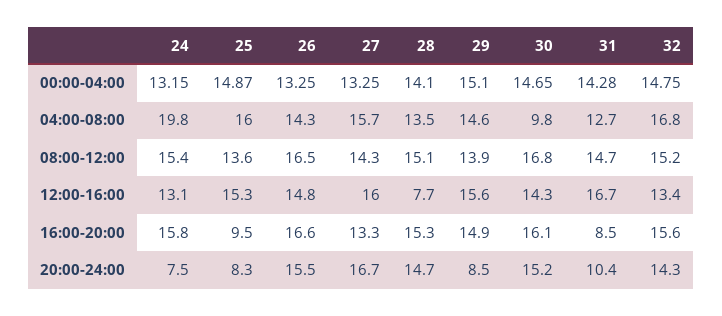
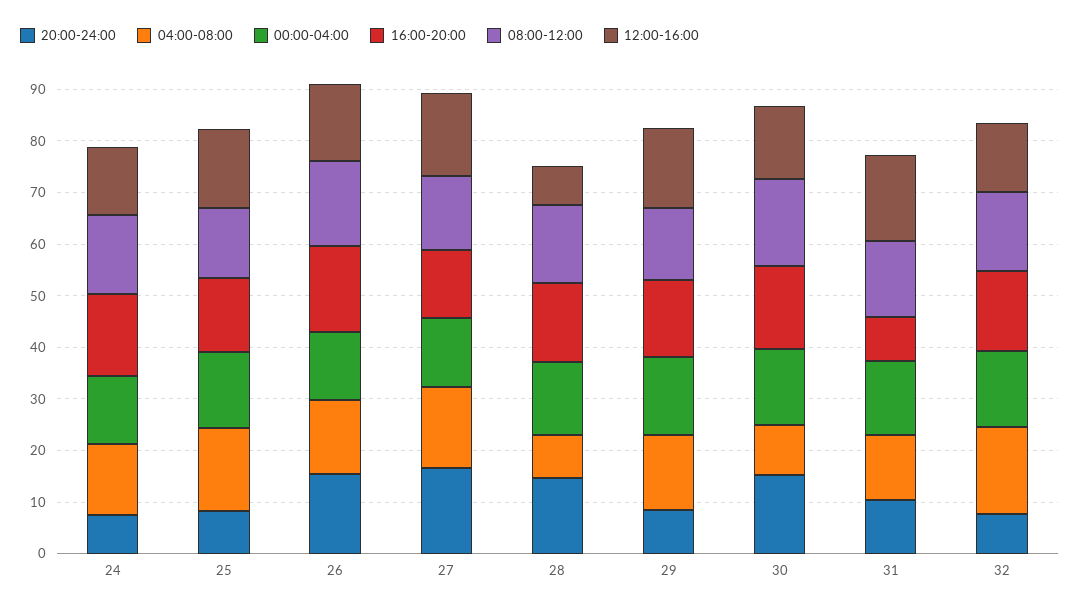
04:00-08:00, 24: 19.8 -> 14
04:00-08:00, 28: 13.5 -> 8
16:00-20:00, 25: 9.5 -> 14
20:00-24:00, 32: 14.3 -> 8

